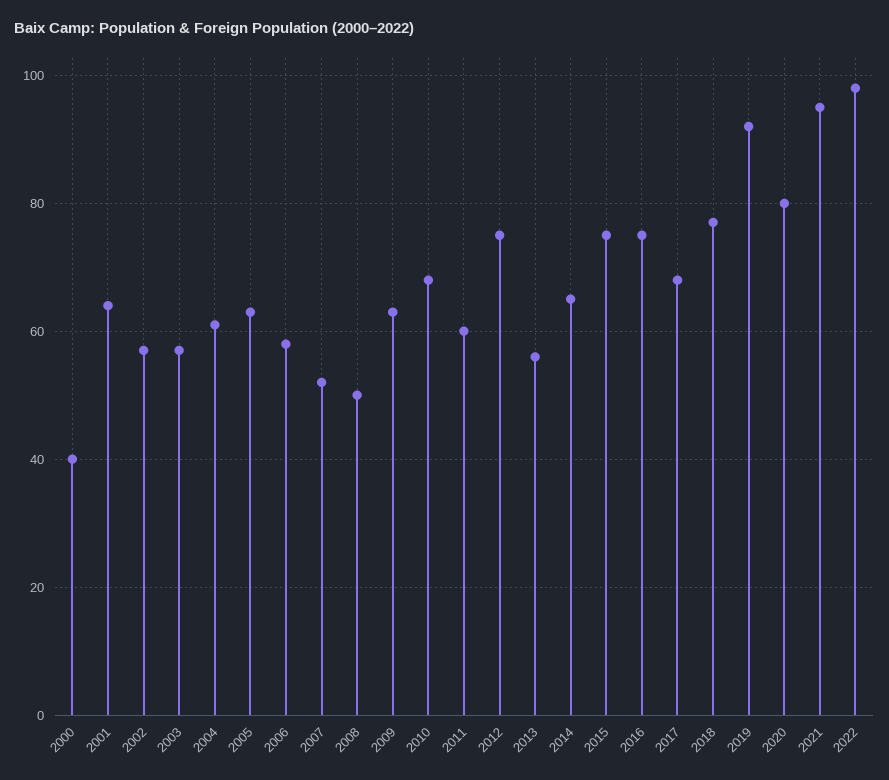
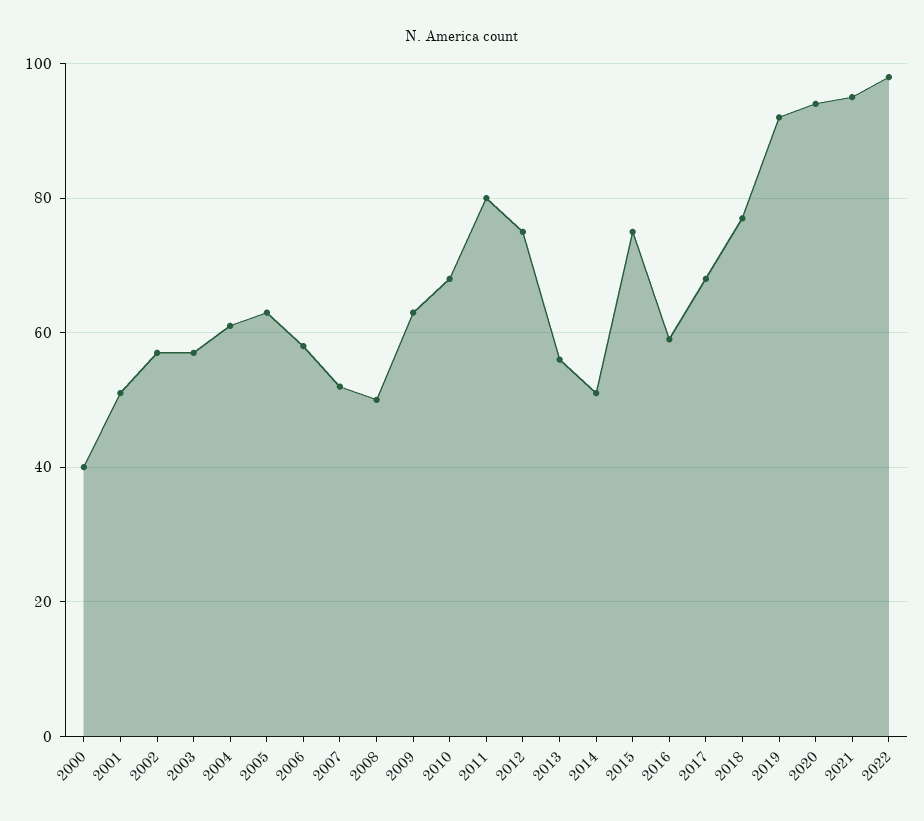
2001: 65 -> 50
2011: 60 -> 80
2014: 65 -> 50
2016: 75 -> 60
2020: 80 -> 95

